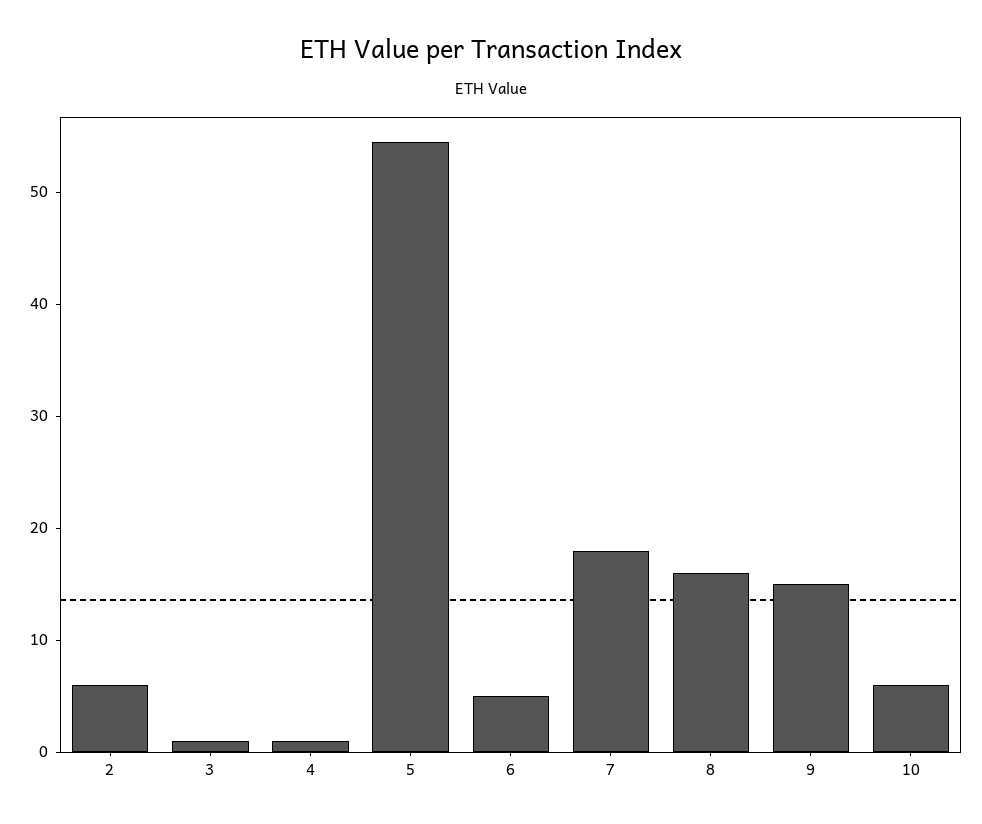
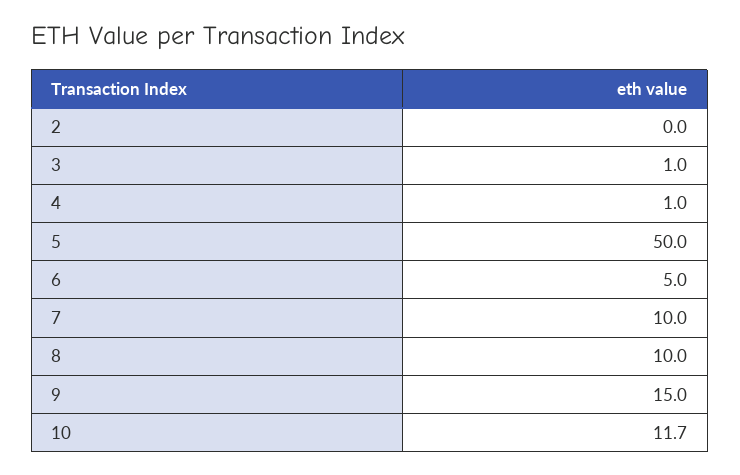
2: 6 -> 0
5: 54 -> 50
7: 18 -> 10
8: 16 -> 10
10: 6 -> 11.7

